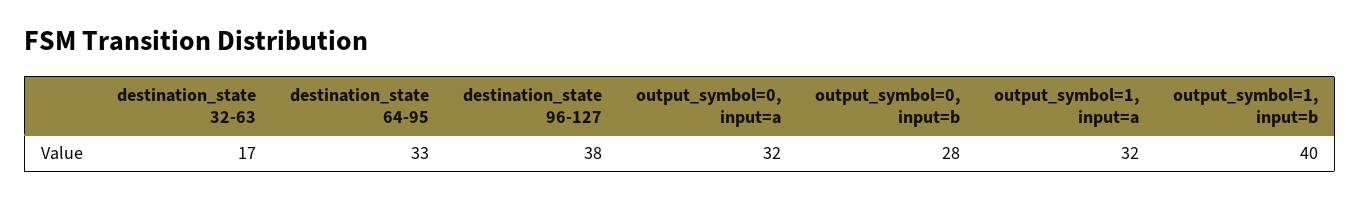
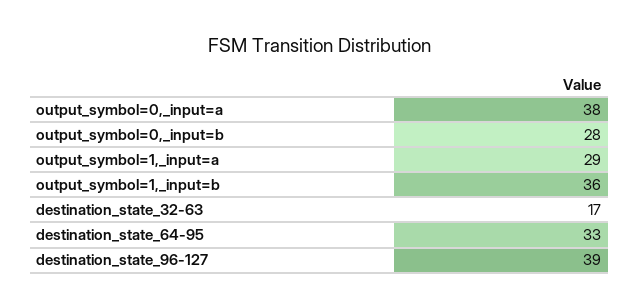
destination_state 96-127: 38 -> 39
output_symbol=0, input=a: 32 -> 38
output_symbol=1, input=a: 32 -> 29
output_symbol=1, input=b: 40 -> 36

